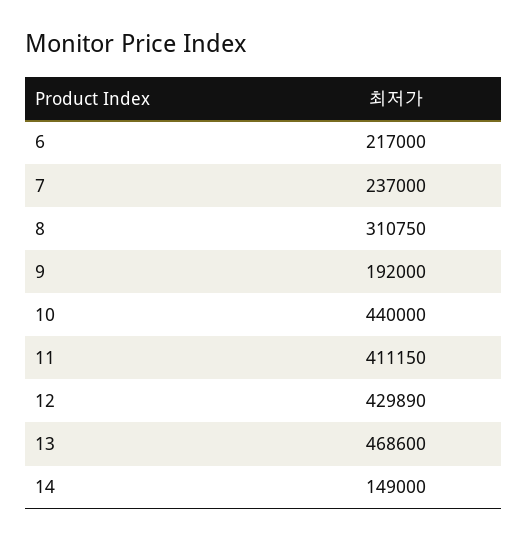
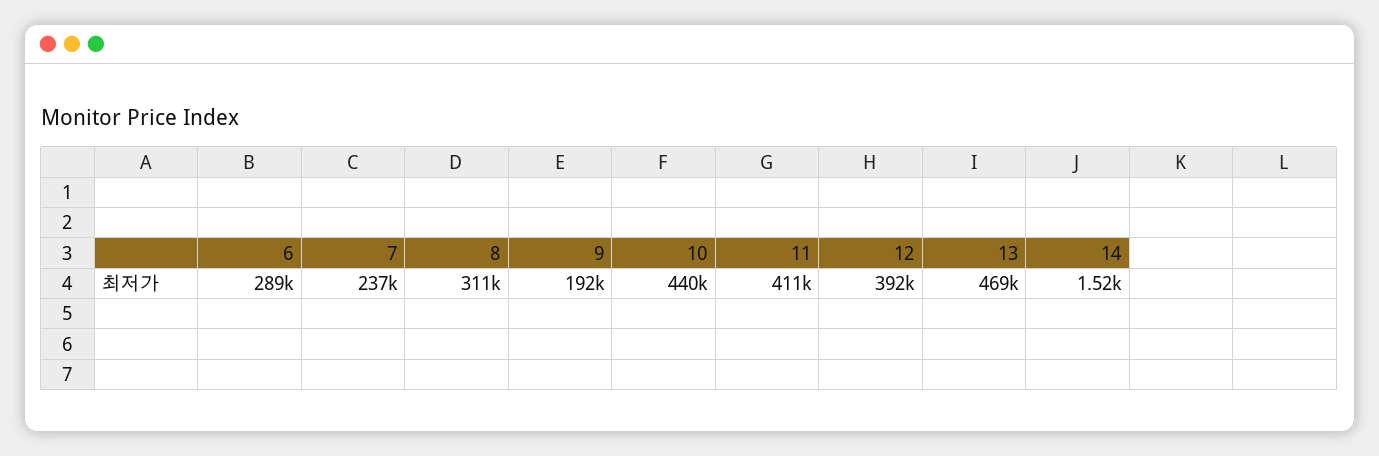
6: 217000 -> 289000
12: 429890 -> 392000
14: 149000 -> 1520

